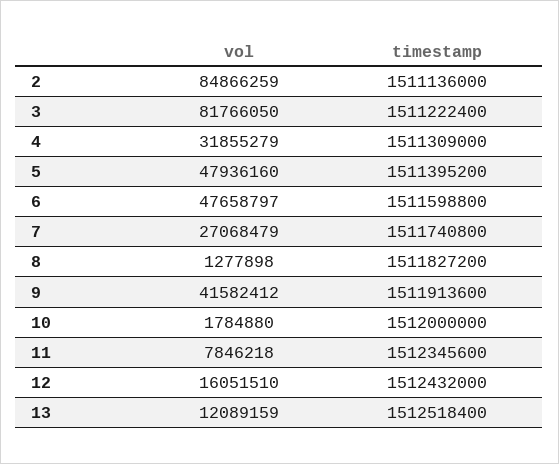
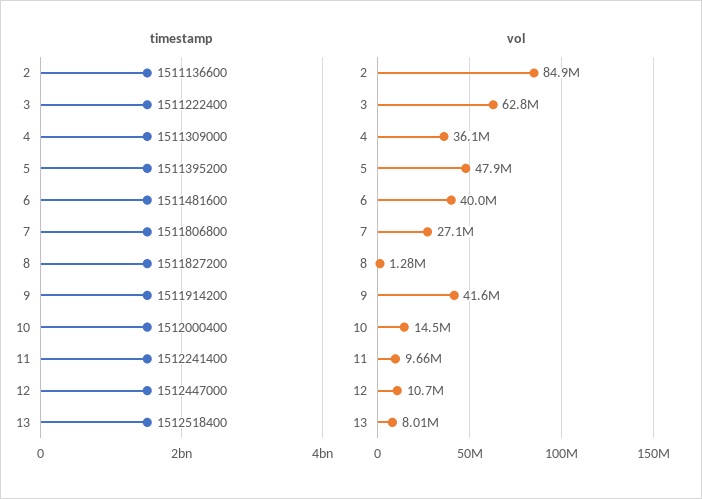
timestamp, 2: 1511136000 -> 1511136600
vol, 3: 81766050 -> 62800000
vol, 4: 31855279 -> 36100000
vol, 6: 47658797 -> 40000000
timestamp, 6: 1511598800 -> 1511481600
timestamp, 7: 1511740800 -> 1511806800
timestamp, 9: 1511913600 -> 1511914200
vol, 10: 1784880 -> 14500000
timestamp, 10: 1512000000 -> 1512000400
vol, 11: 7846218 -> 9660000
timestamp, 11: 1512345600 -> 1512241400
vol, 12: 16051510 -> 10700000
timestamp, 12: 1512432000 -> 1512447000
vol, 13: 12089159 -> 8010000

